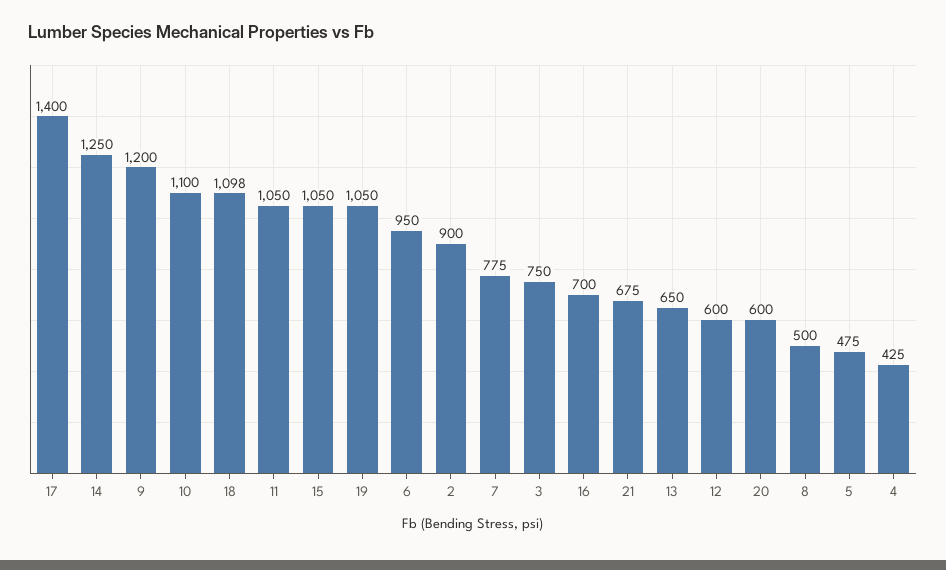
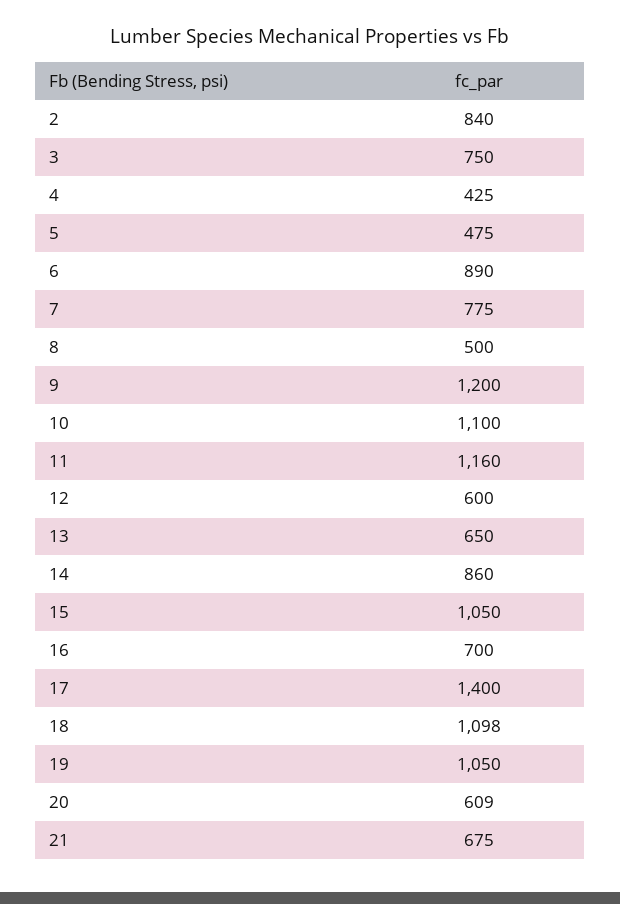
14: 1250 -> 860
11: 1050 -> 1160
6: 950 -> 890
2: 900 -> 840
20: 600 -> 609

